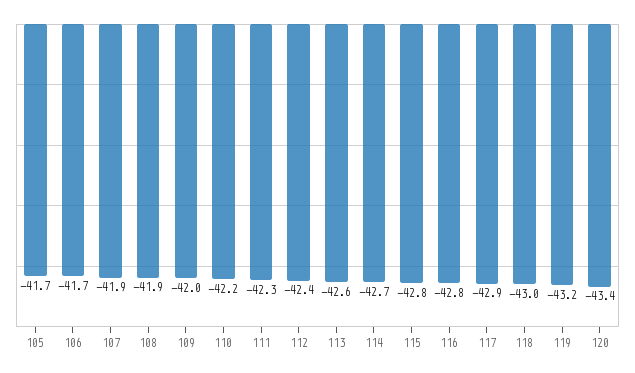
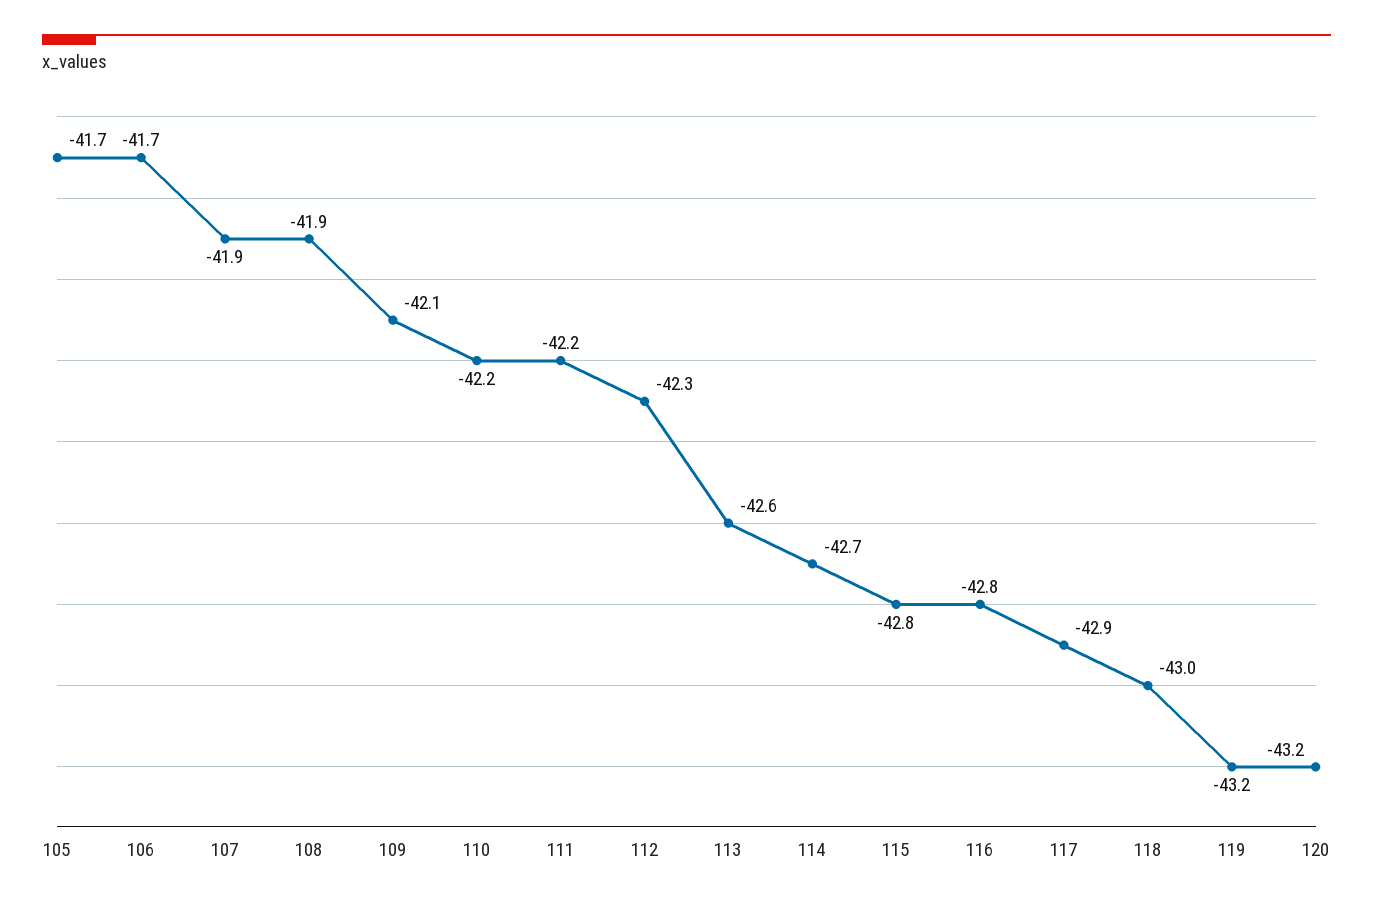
109: -42 -> -42.1
111: -42.3 -> -42.2
112: -42.4 -> -42.3
120: -43.4 -> -43.2

